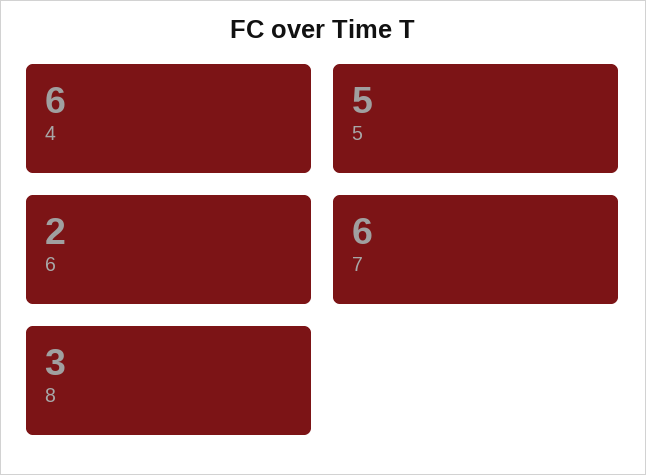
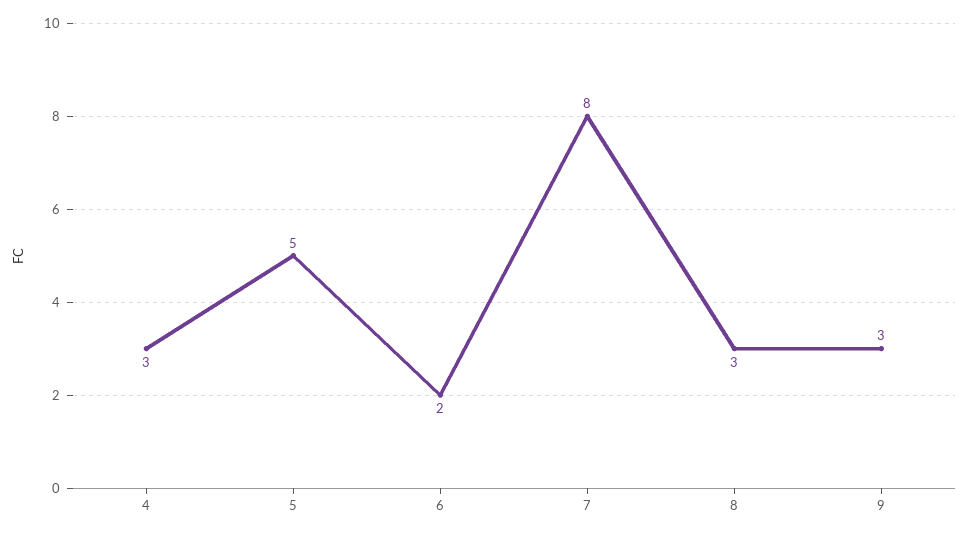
4: 6 -> 3
7: 6 -> 8
9: none -> 3

